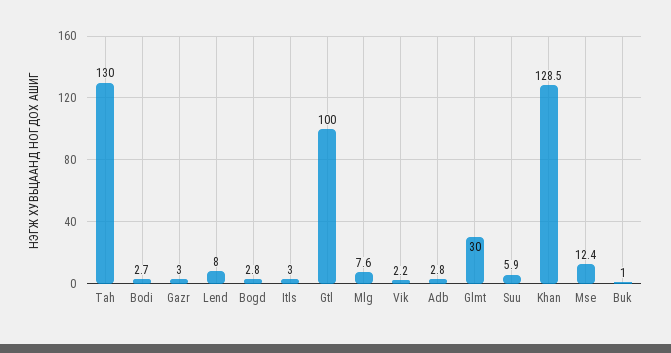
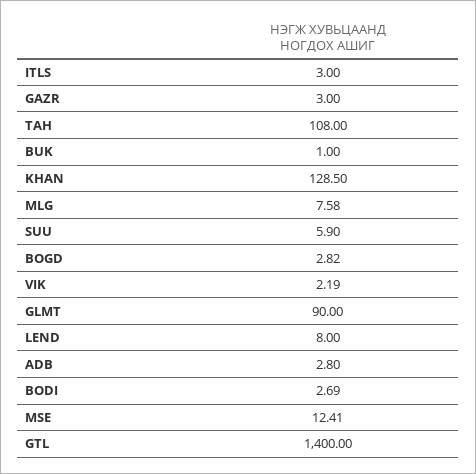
Tah: 130 -> 108
Gtl: 100 -> 1400
Glmt: 30 -> 90

